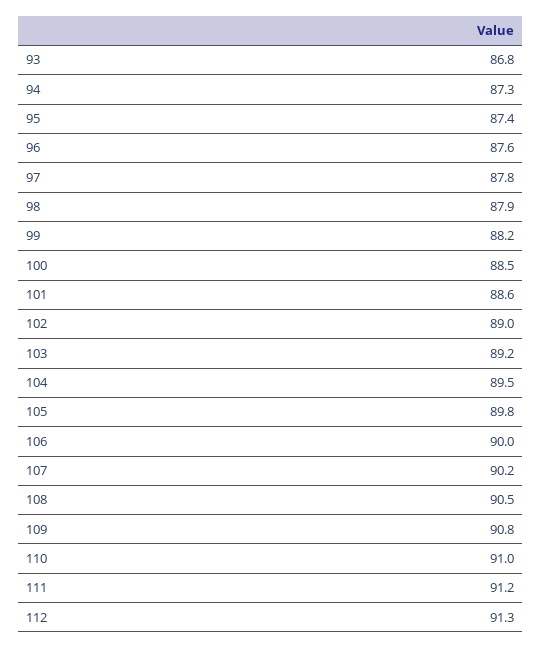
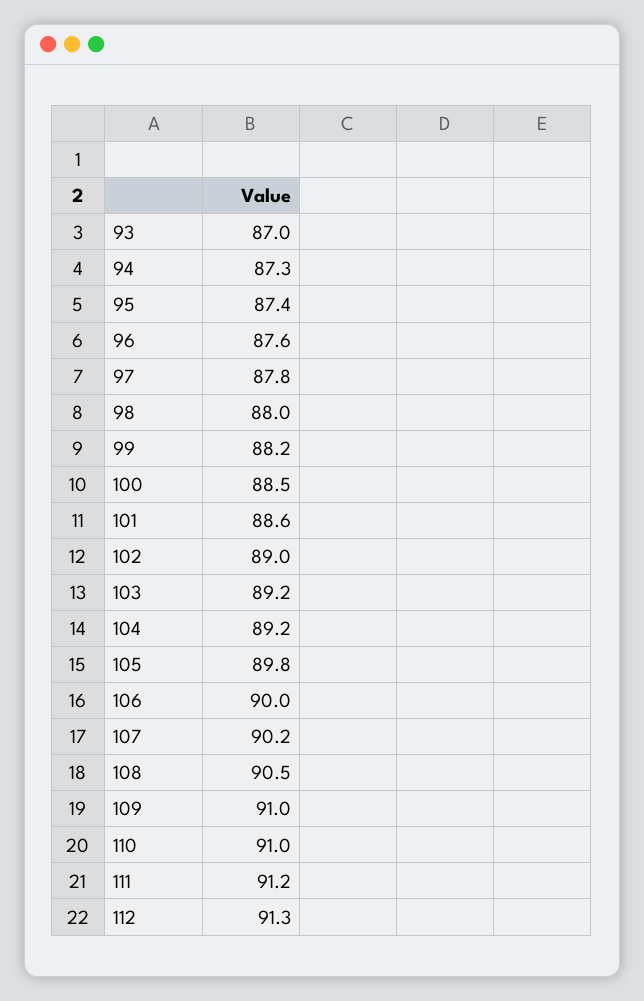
93: 86.8 -> 87
98: 87.9 -> 88
104: 89.5 -> 89.2
109: 90.8 -> 91

